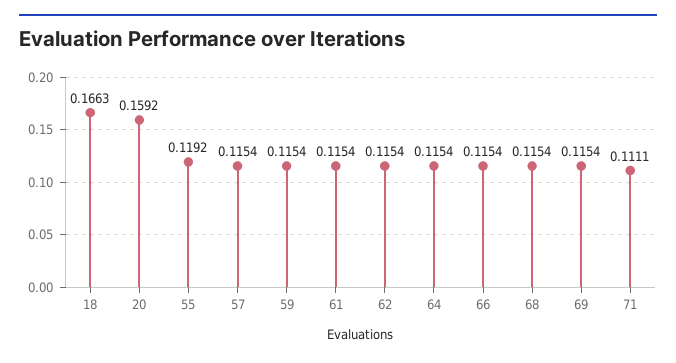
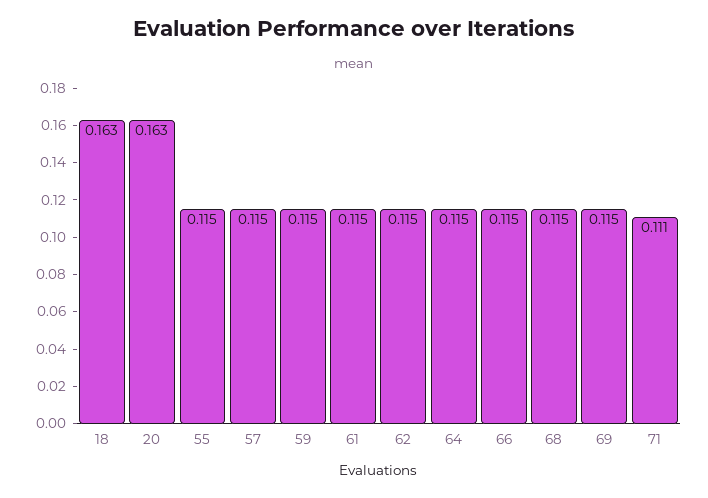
18: 0.1663 -> 0.163
20: 0.1592 -> 0.163
55: 0.1192 -> 0.115

